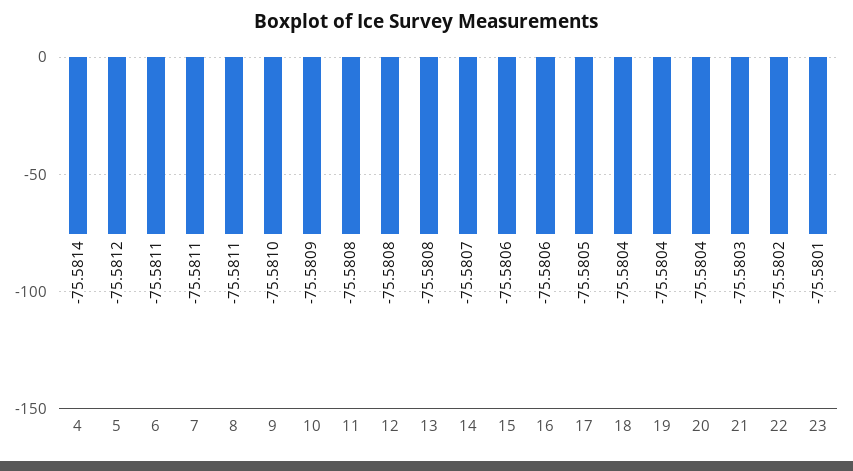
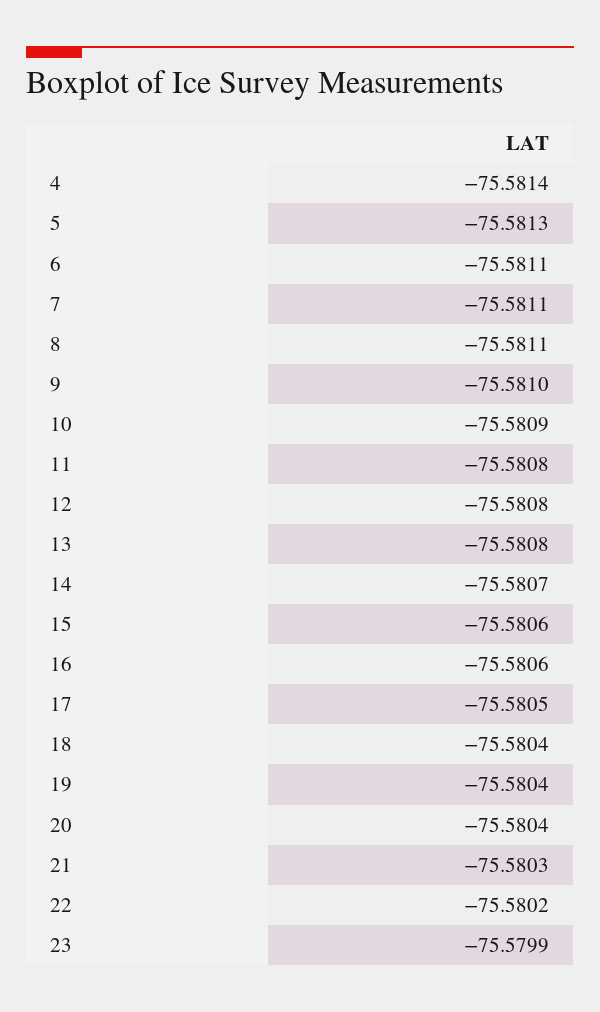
5: -75.5812 -> -75.5813
23: -75.5801 -> -75.5799

